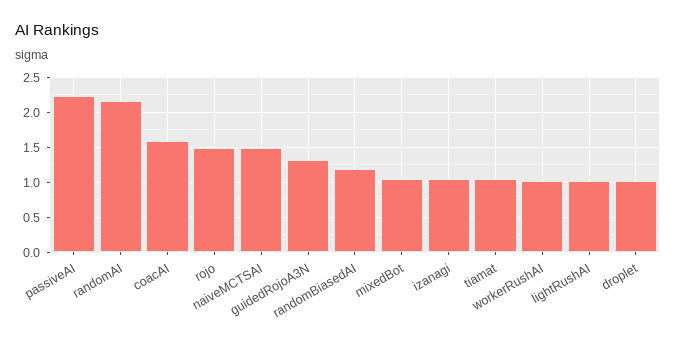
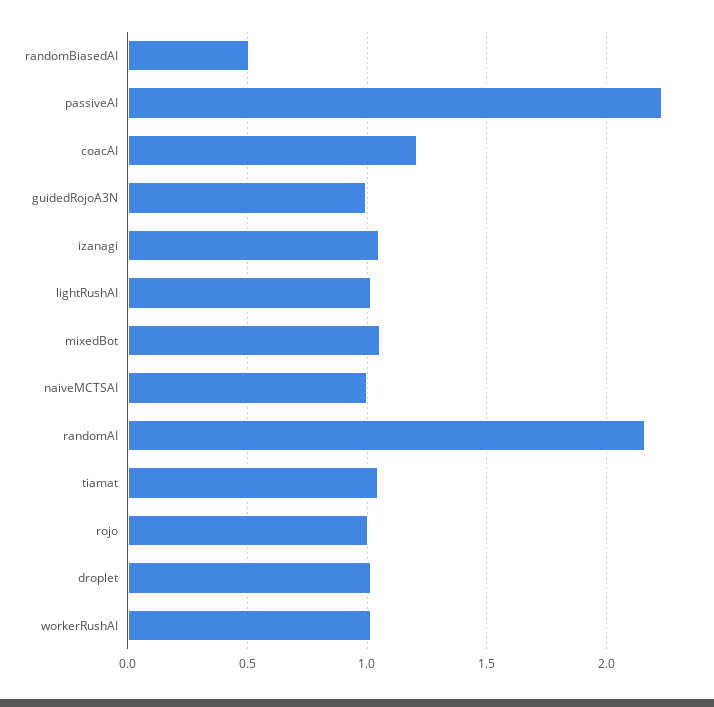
coacAI: 1.6 -> 1.2
rojo: 1.5 -> 1
naiveMCTSAI: 1.5 -> 1
guidedRojoA3N: 1.3 -> 1
randomBiasedAI: 1.2 -> 0.5

